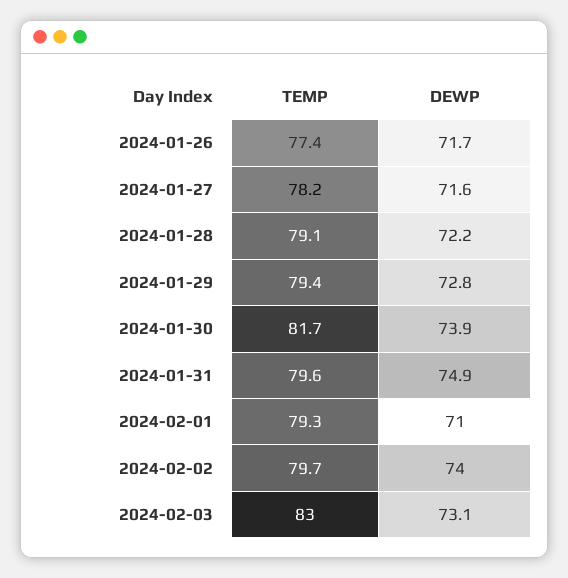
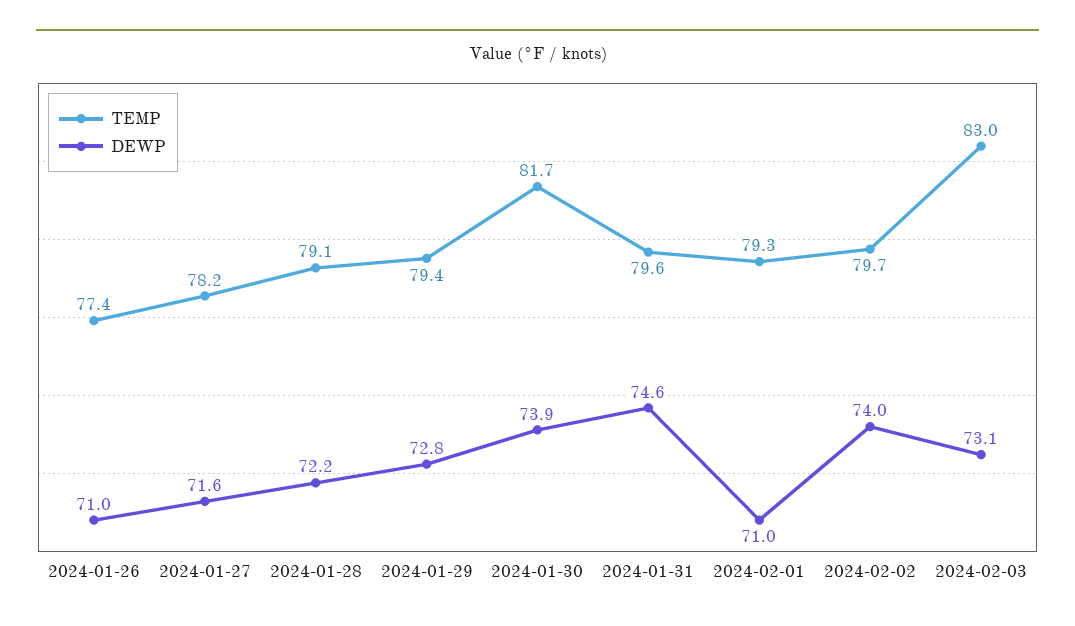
DEWP, 2024-01-26: 71.7 -> 71
DEWP, 2024-01-31: 74.9 -> 74.6

